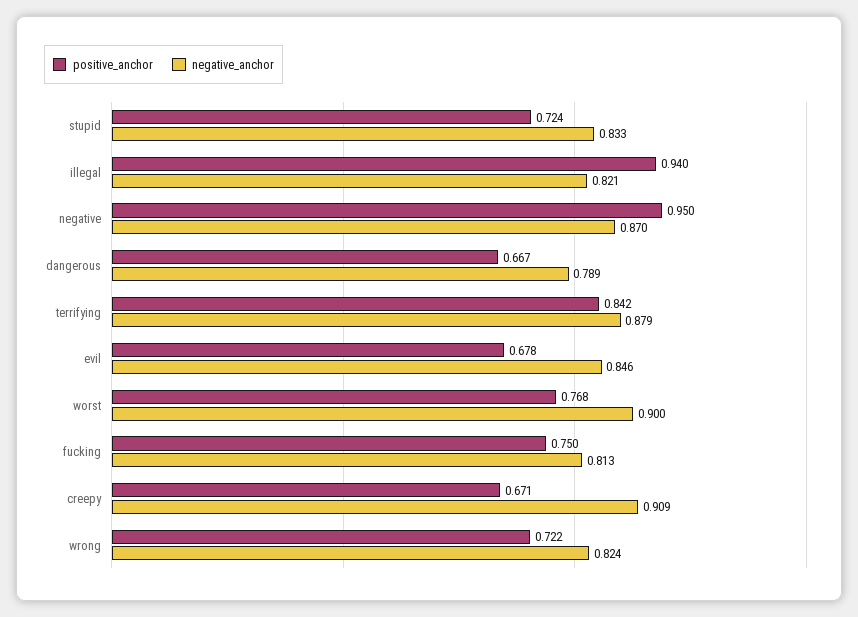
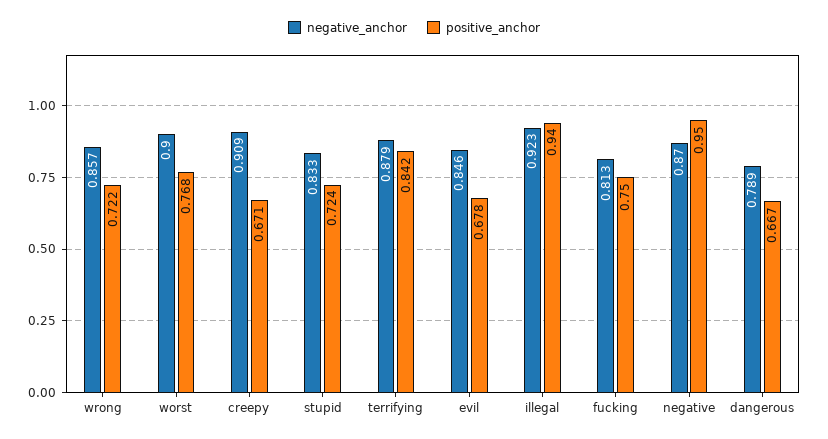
negative_anchor, illegal: 0.821 -> 0.923
negative_anchor, wrong: 0.824 -> 0.857

